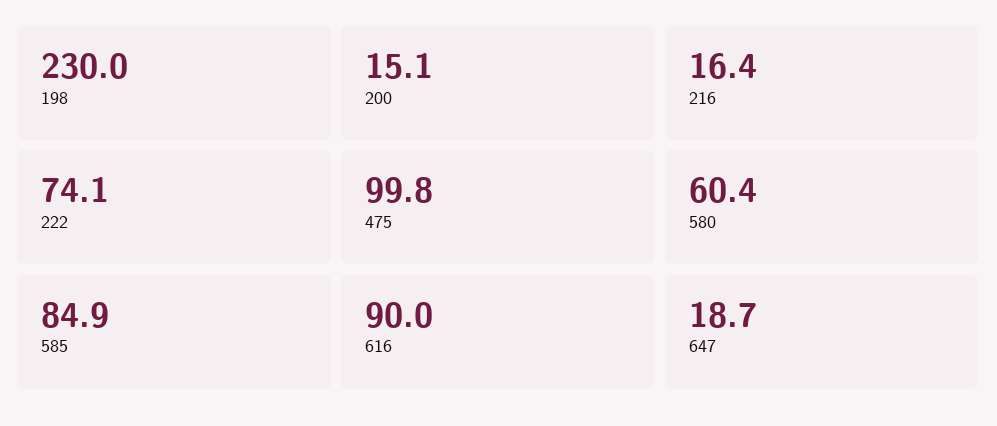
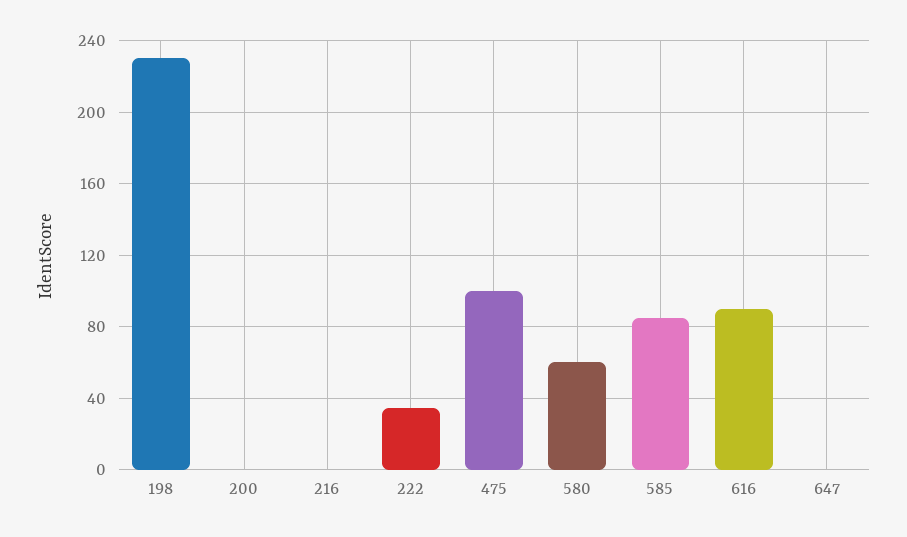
200: 15.1 -> 0
216: 16.4 -> 0
222: 74.1 -> 35
647: 18.7 -> 0

